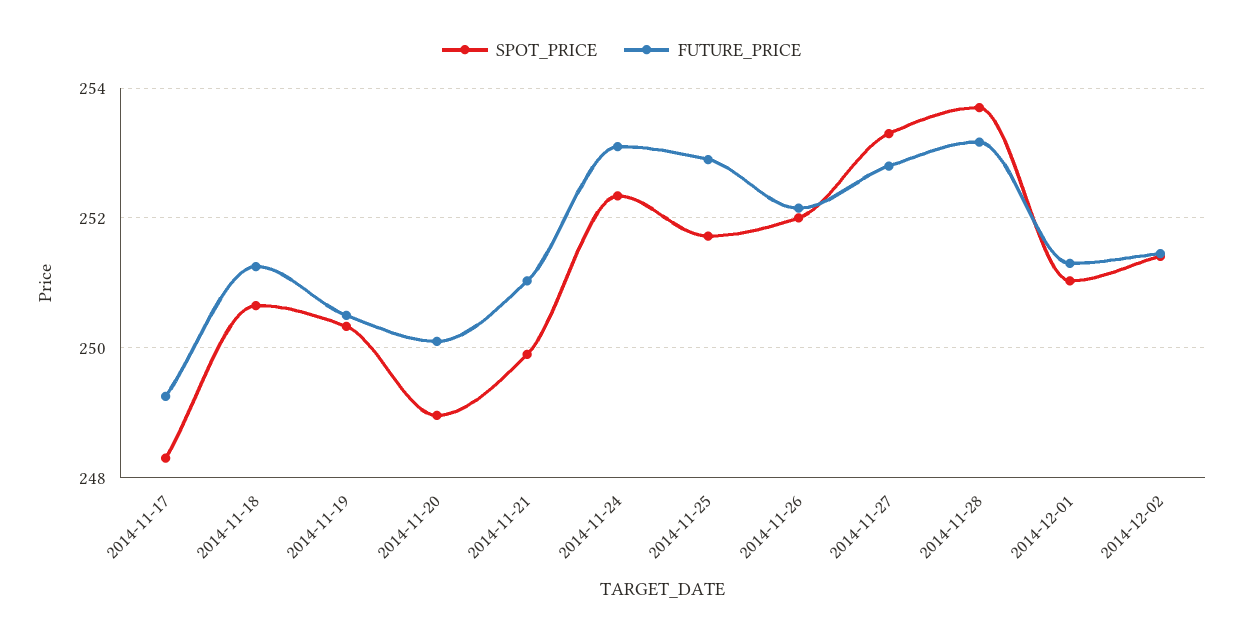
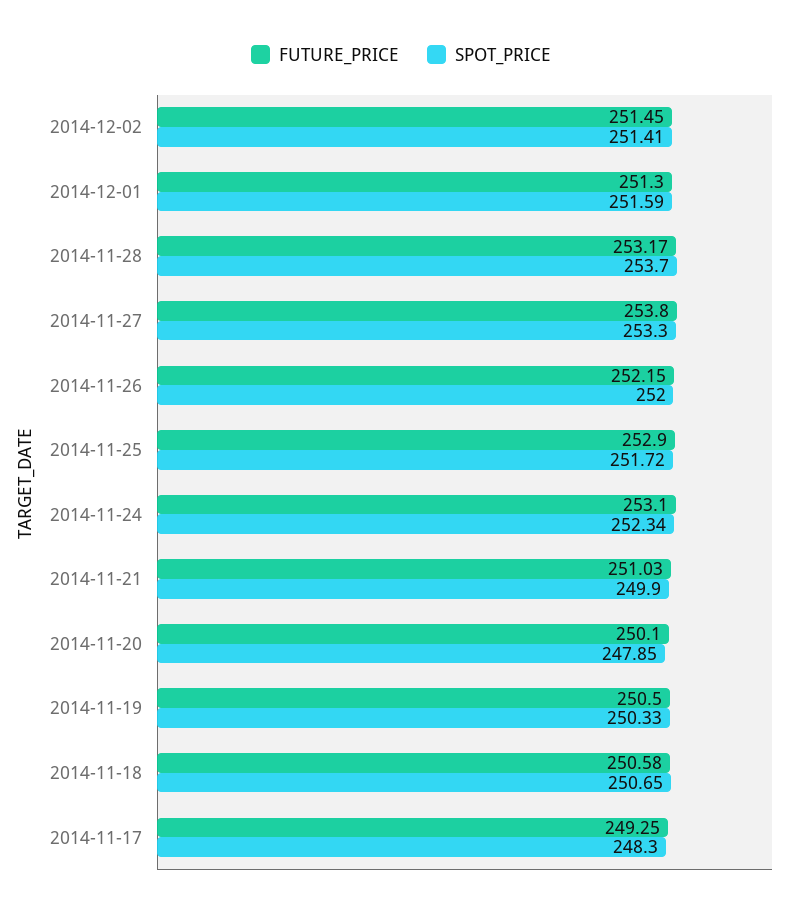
FUTURE_PRICE, 2014-11-18: 251.2 -> 250.58
SPOT_PRICE, 2014-11-20: 249 -> 247.85
FUTURE_PRICE, 2014-11-27: 252.8 -> 253.8
SPOT_PRICE, 2014-12-01: 251 -> 251.59

